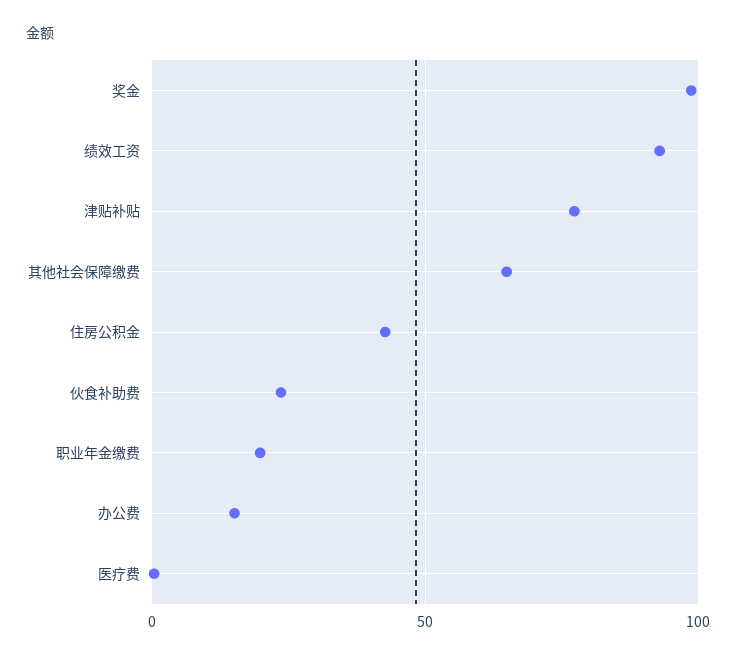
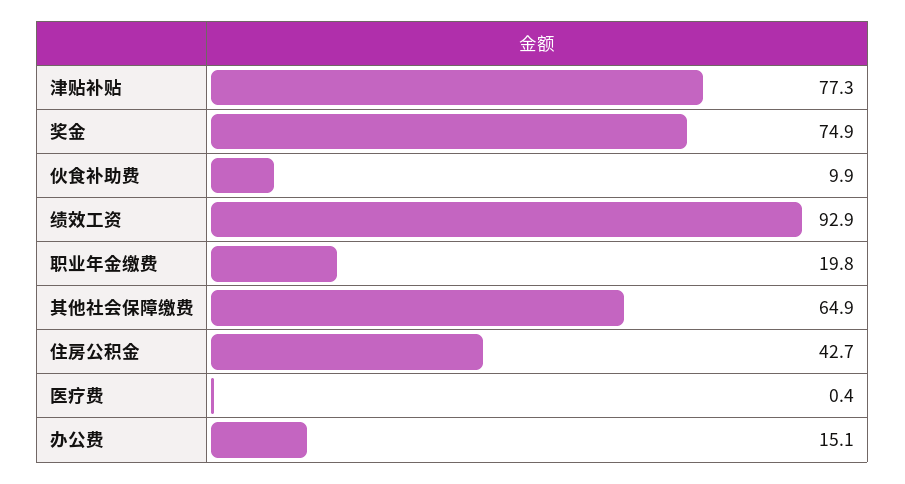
奖金: 100 -> 74.9
伙食补助费: 25 -> 9.9

